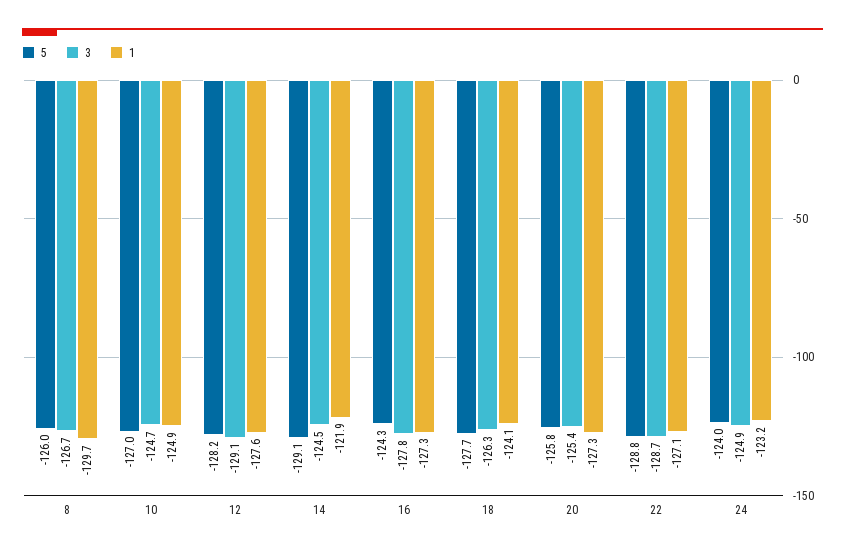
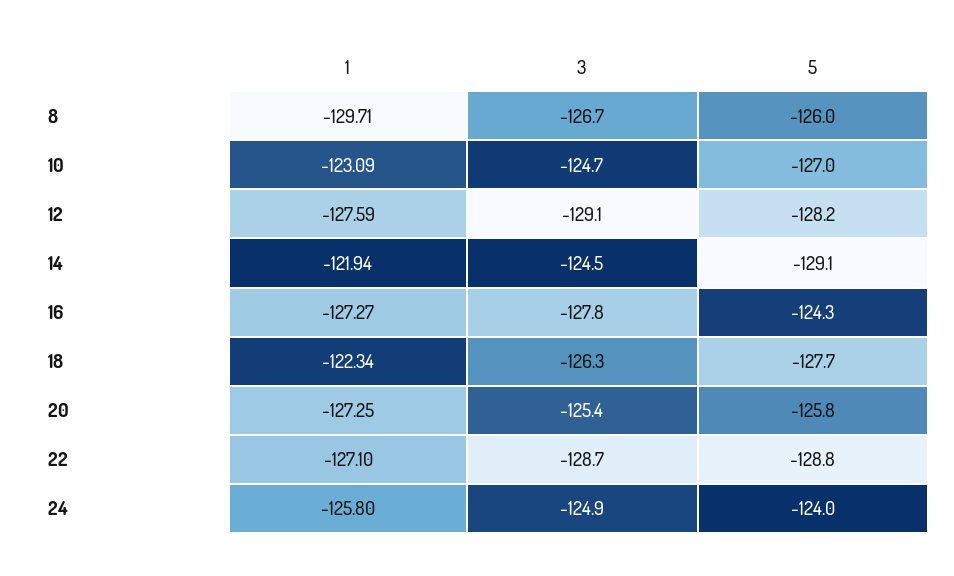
1, 10: -124.9 -> -123.09
1, 18: -124.1 -> -122.34
1, 24: -123.2 -> -125.8

